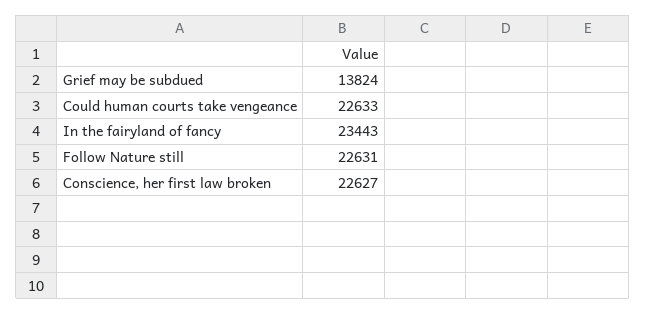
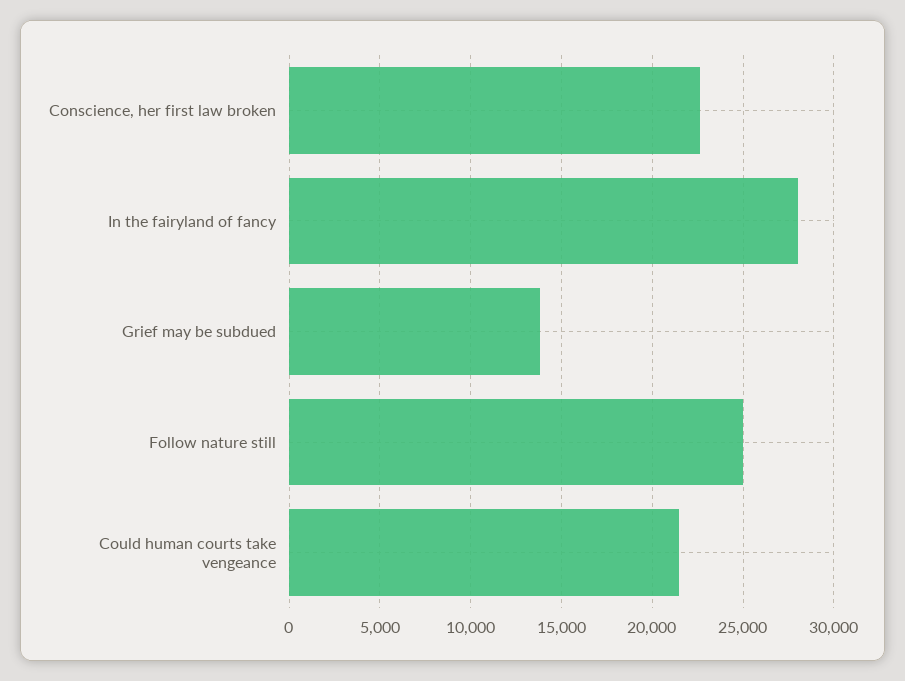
Could human courts take vengeance: 22633 -> 21500
In the fairyland of fancy: 23443 -> 28000
Follow Nature still: 22631 -> 25000

